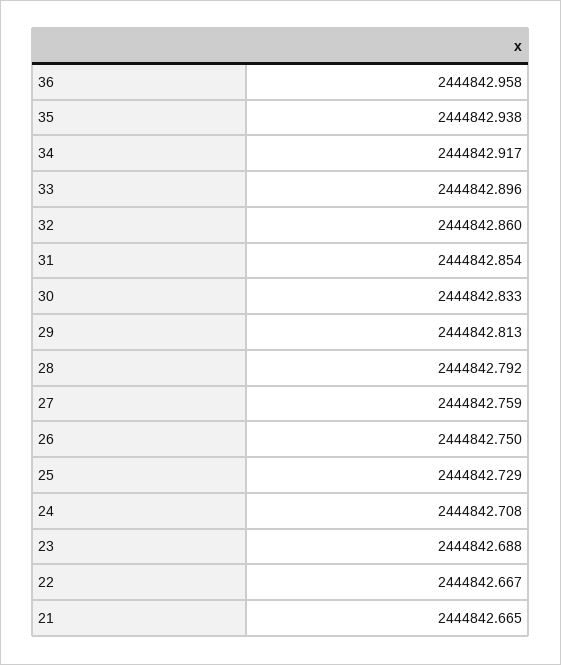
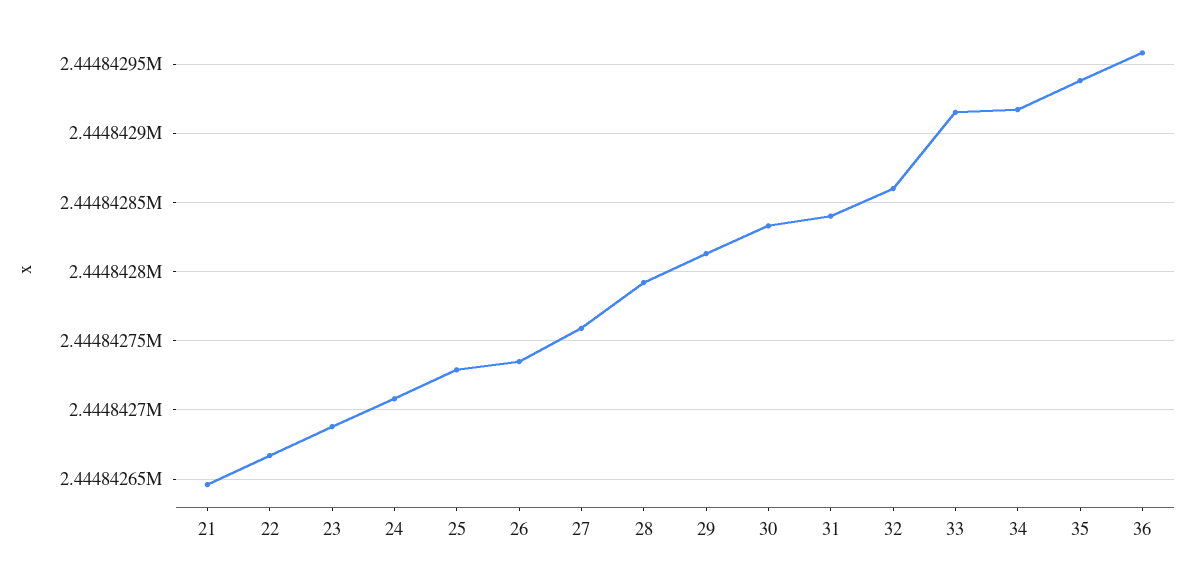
33: 2444842.896 -> 2444842.915
31: 2444842.854 -> 2444842.84
26: 2444842.75 -> 2444842.735
21: 2444842.665 -> 2444842.645

